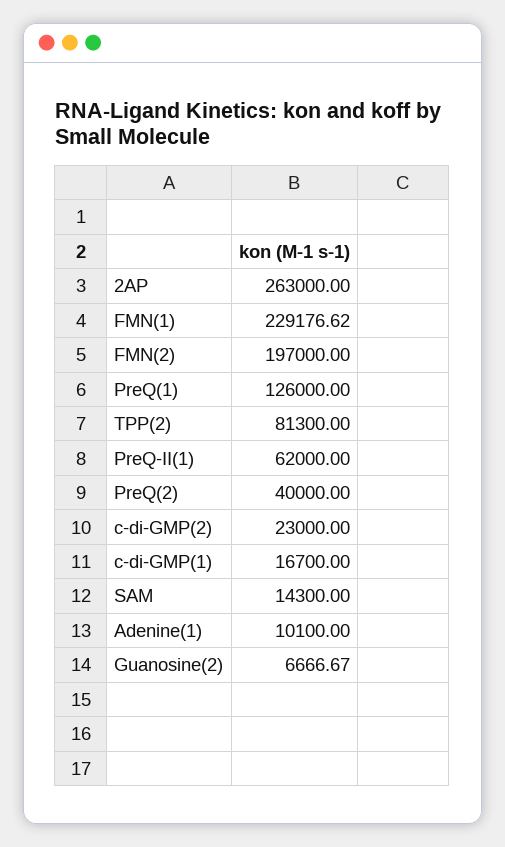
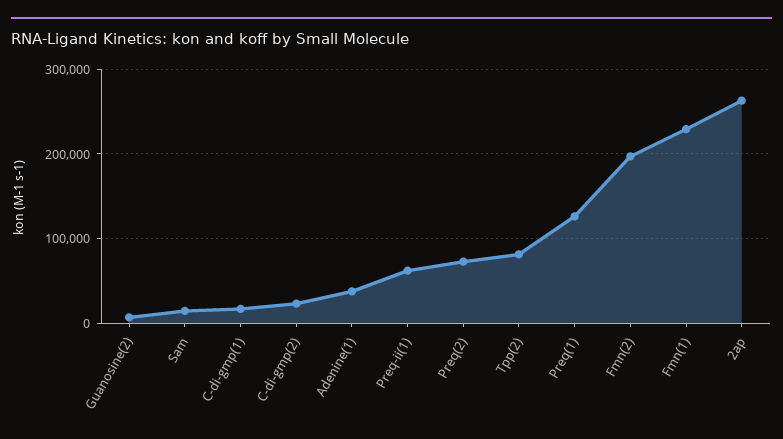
PreQ(2): 40000 -> 70000
Adenine(1): 10100 -> 40000

